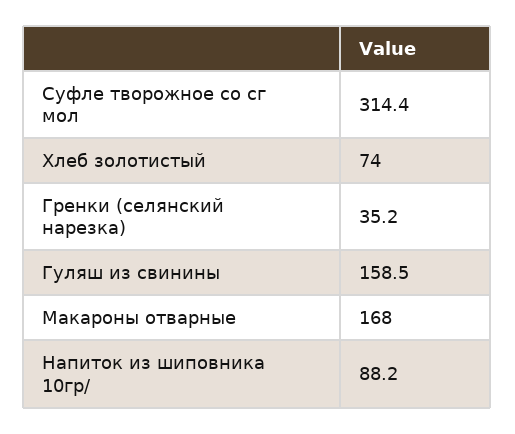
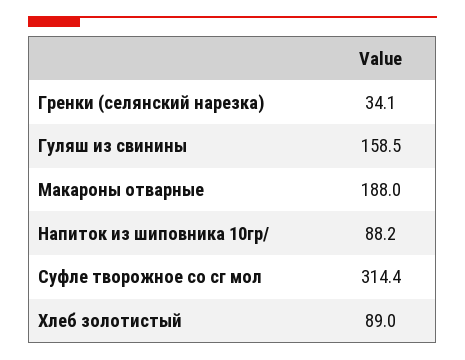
Хлеб золотистый: 74 -> 89
Гренки (селянский нарезка): 35.2 -> 34.1
Макароны отварные: 168 -> 188

